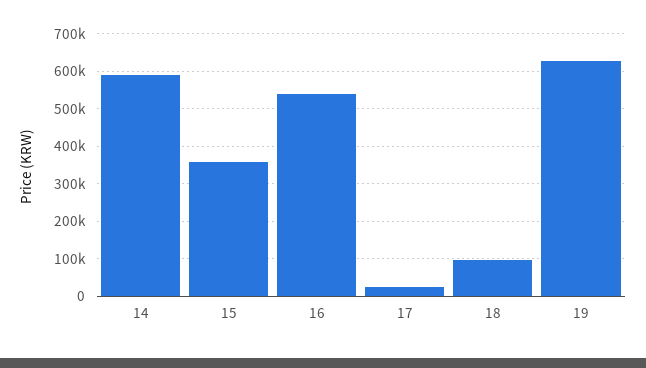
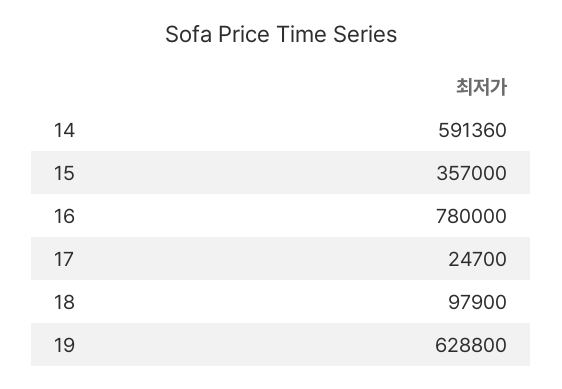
16: 540000 -> 780000

